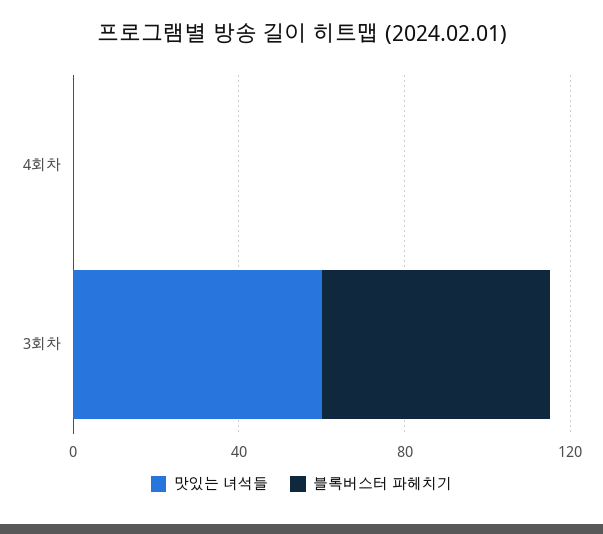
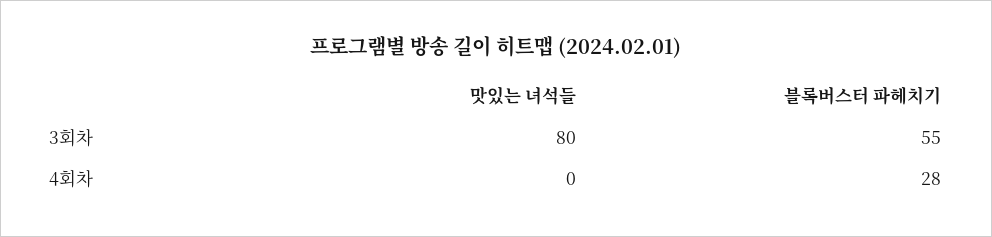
블록버스터 파헤치기, 4회차: 0 -> 28
맛있는 녀석들, 3회차: 60 -> 80

